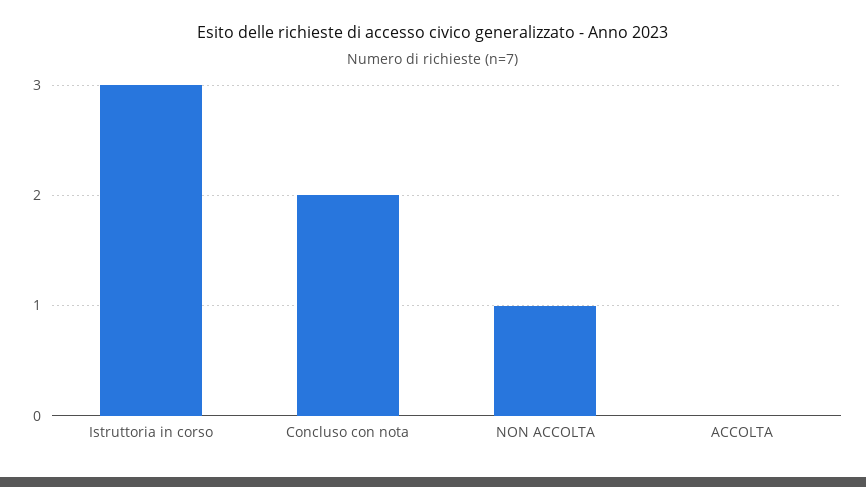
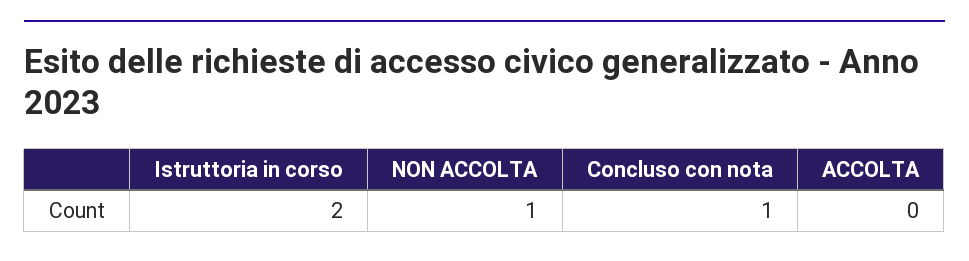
Istruttoria in corso: 3 -> 2
Concluso con nota: 2 -> 1

